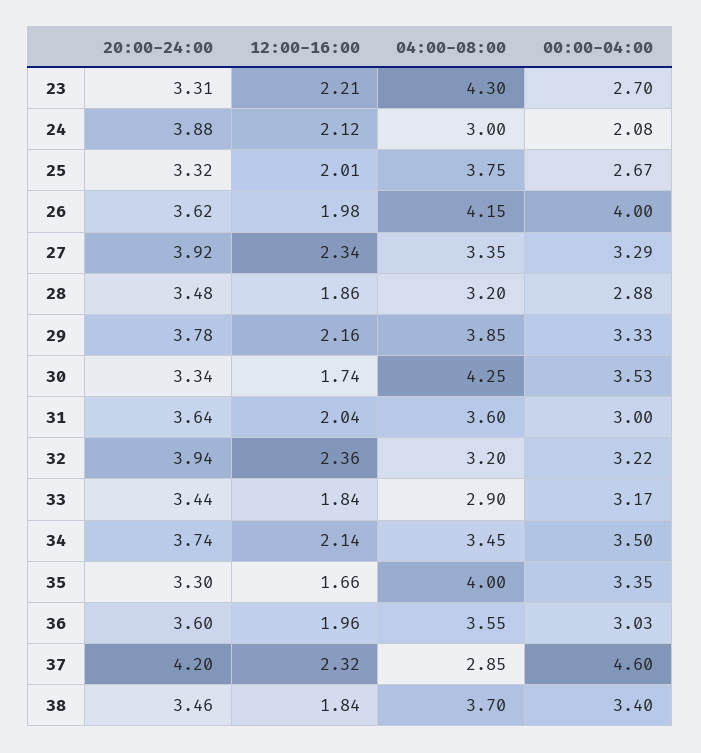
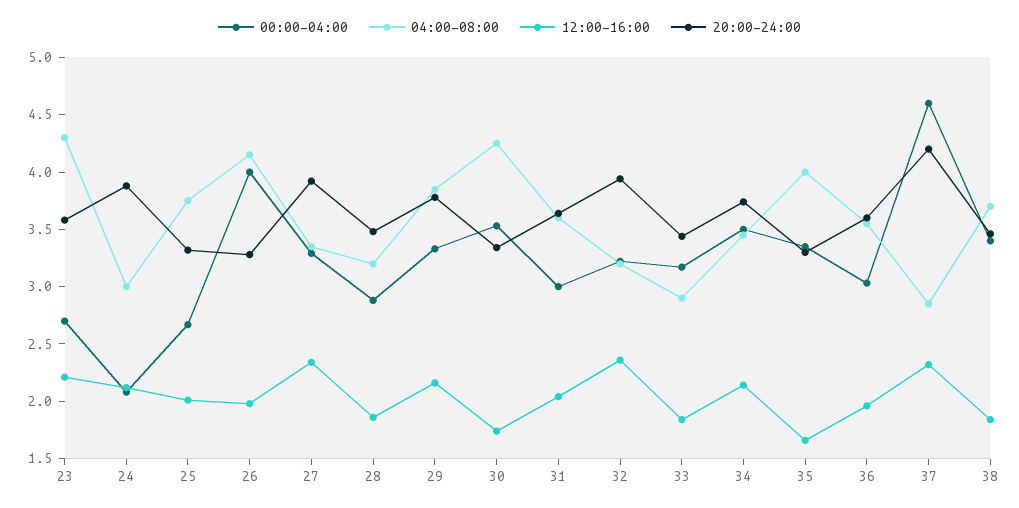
20:00-24:00, 23: 3.31 -> 3.6
20:00-24:00, 26: 3.62 -> 3.3

